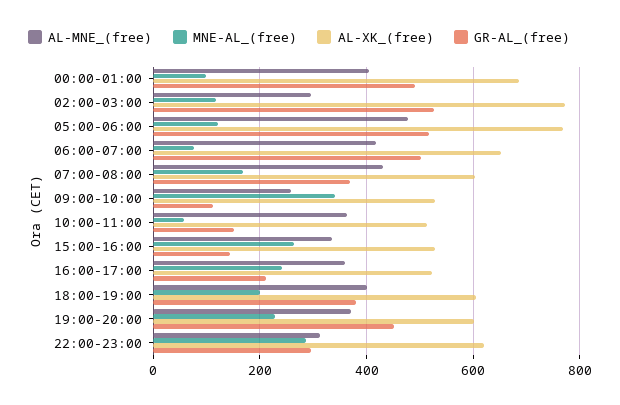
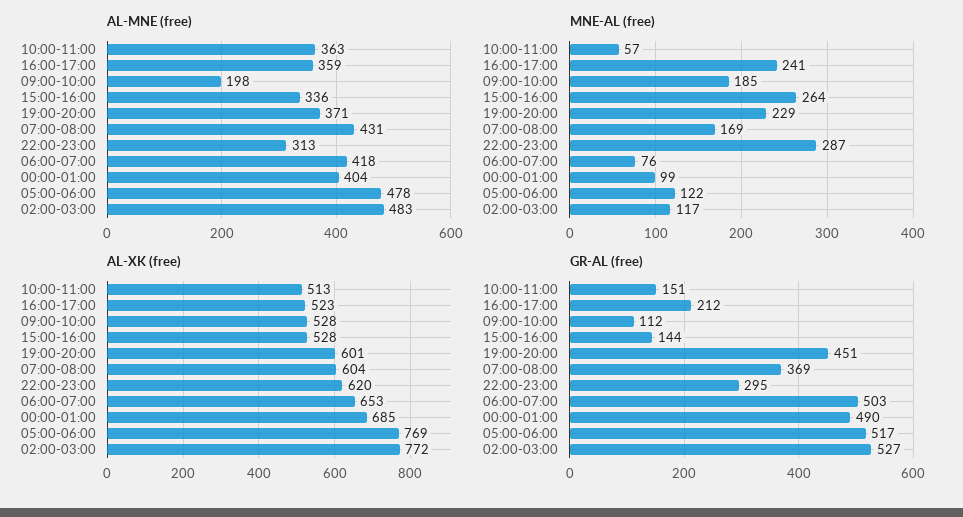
AL-MNE_(free), 02:00-03:00: 300 -> 483
AL-MNE_(free), 09:00-10:00: 260 -> 198
MNE-AL_(free), 09:00-10:00: 340 -> 185
AL-MNE_(free), 18:00-19:00: 400 -> none
MNE-AL_(free), 18:00-19:00: 200 -> none
AL-XK_(free), 18:00-19:00: 600 -> none
GR-AL_(free), 18:00-19:00: 380 -> none

